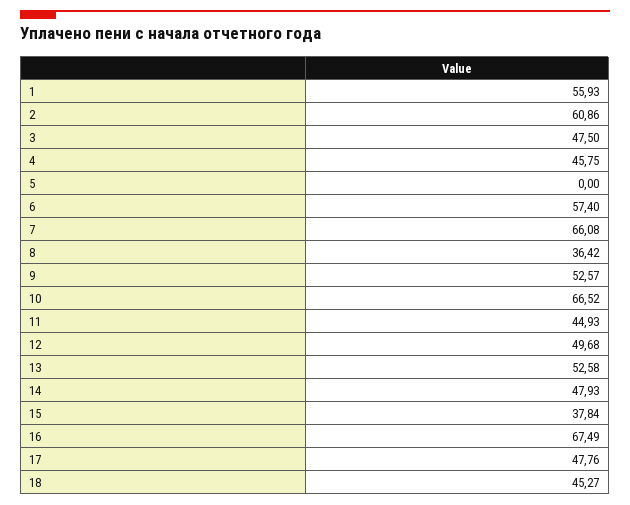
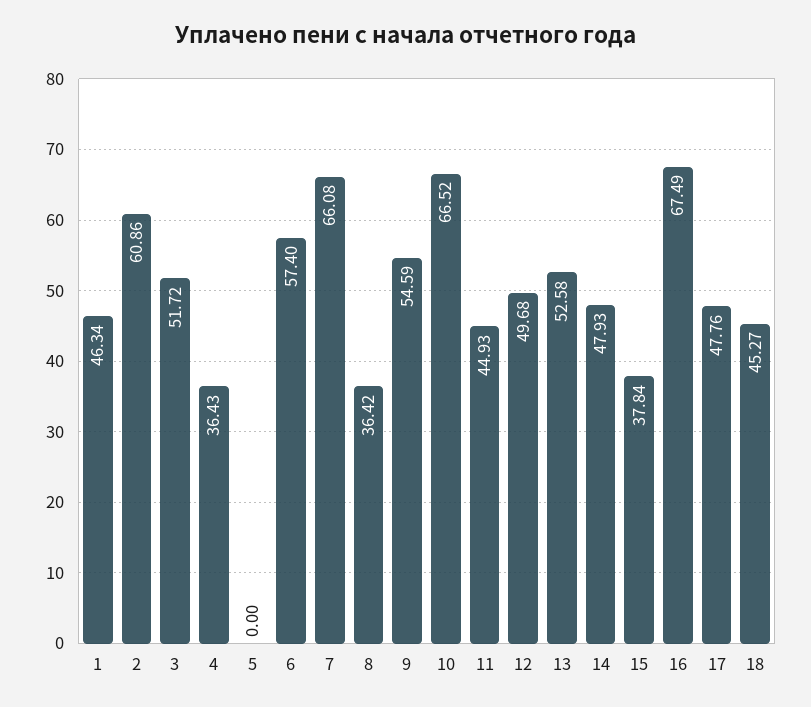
1: 55.93 -> 46.34
3: 47.5 -> 51.72
4: 45.75 -> 36.43
9: 52.57 -> 54.59

